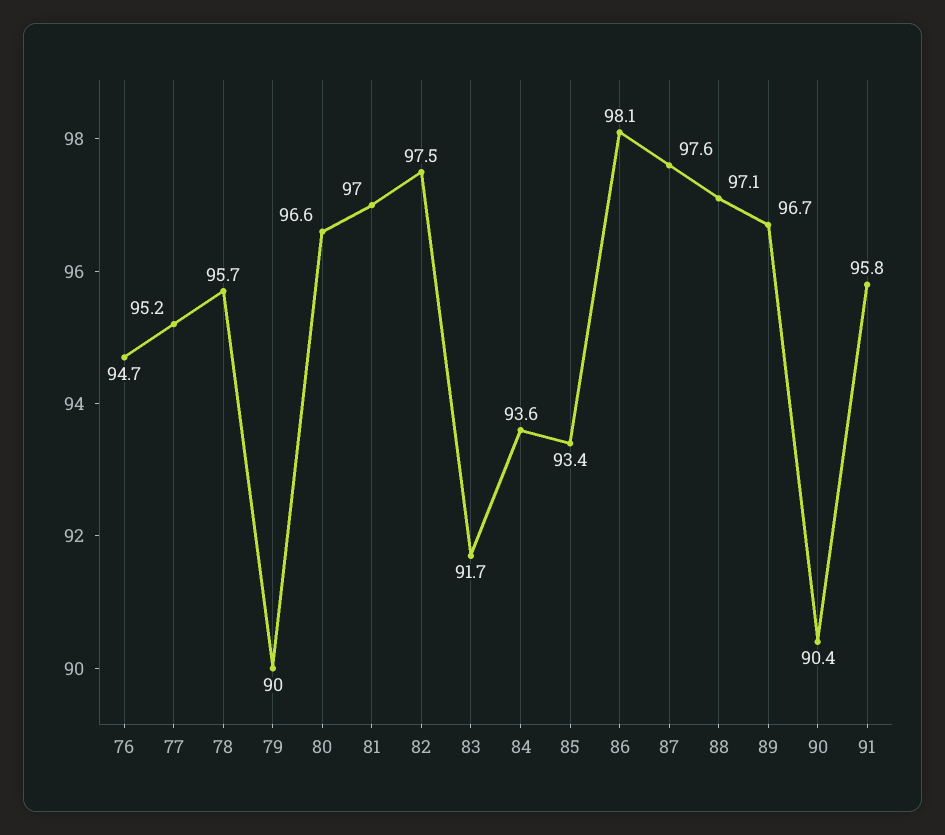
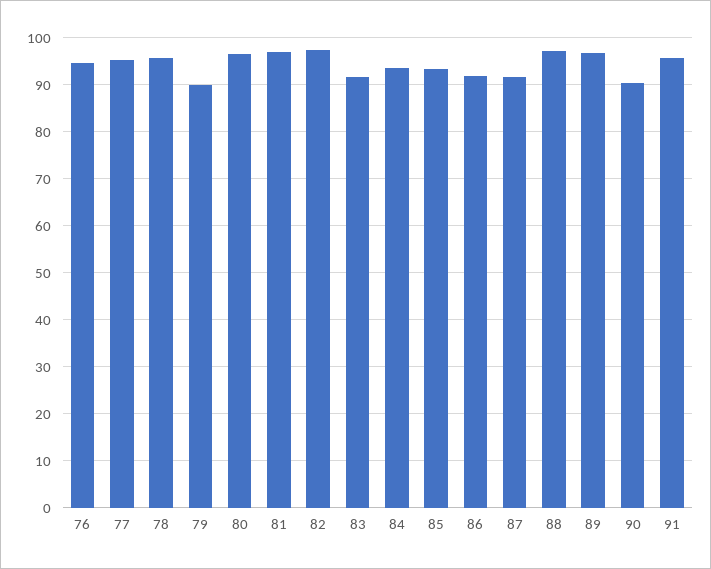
86: 98.1 -> 92
87: 97.6 -> 92

